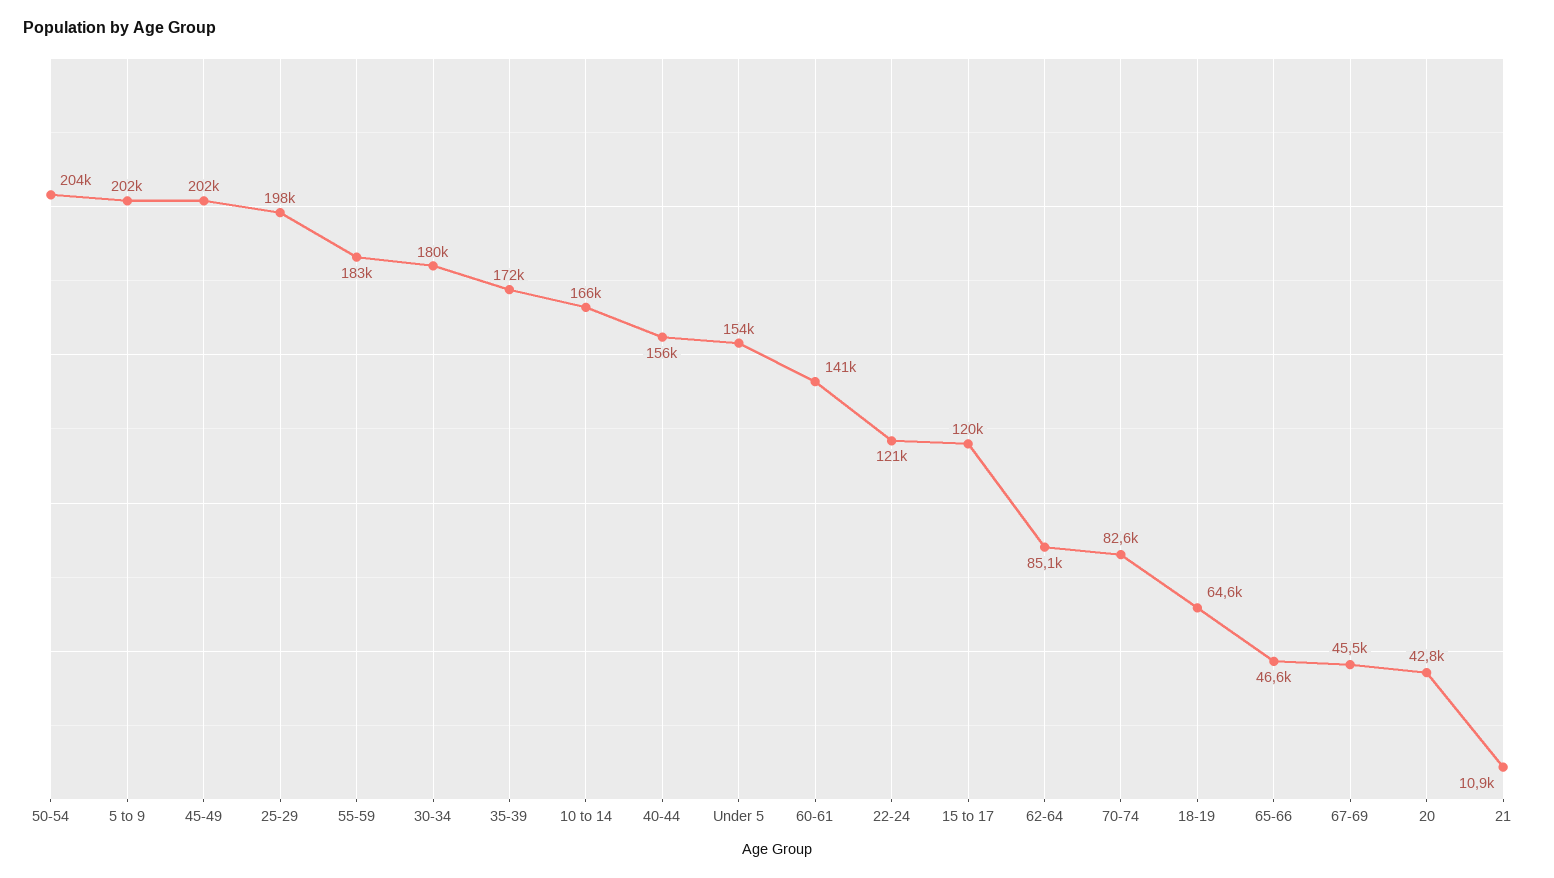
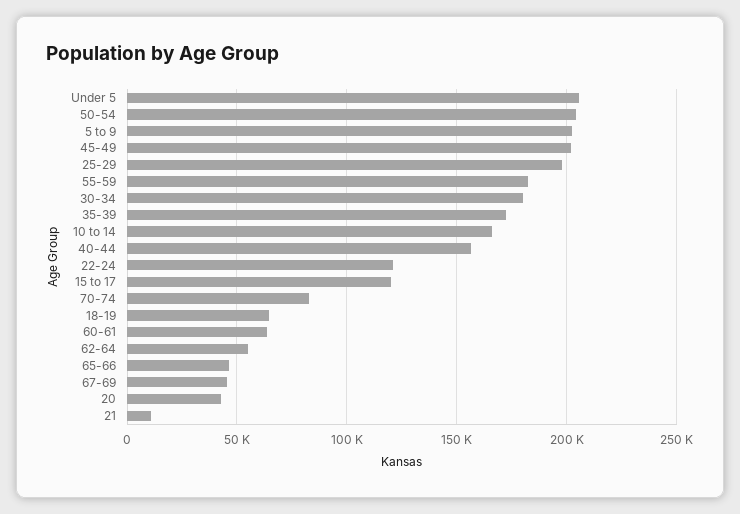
Under 5: 154000 -> 205000
60-61: 141000 -> 65000
62-64: 85100 -> 55000

